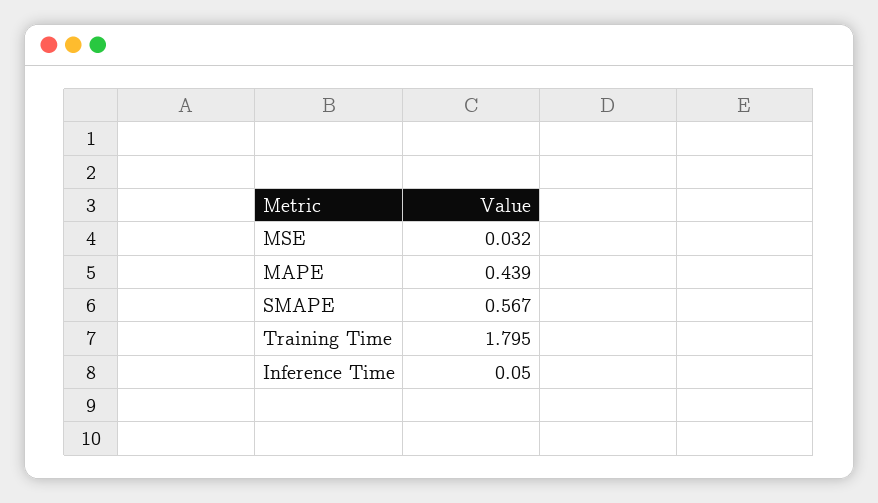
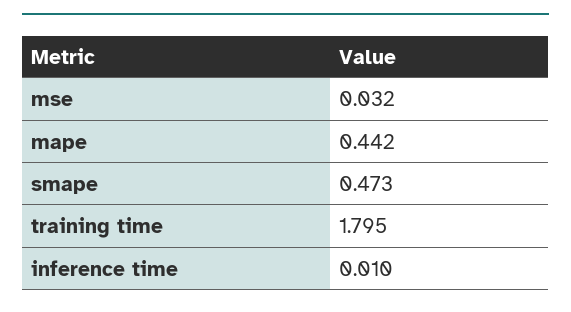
MAPE: 0.439 -> 0.442
SMAPE: 0.567 -> 0.473
Inference Time: 0.05 -> 0.01

